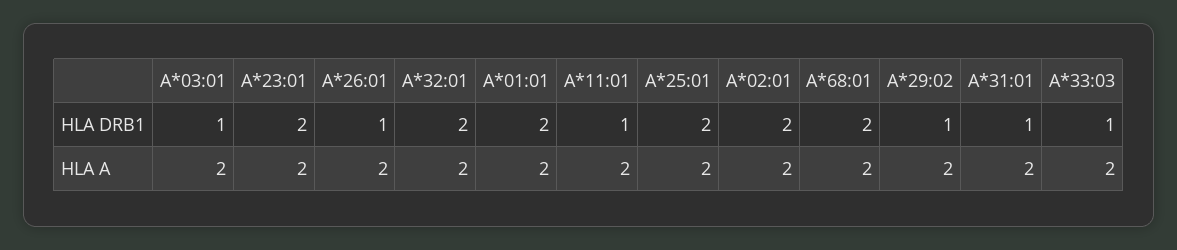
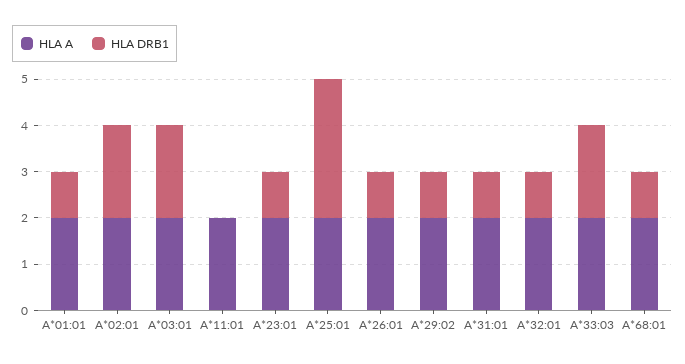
HLA DRB1, A*03:01: 1 -> 2
HLA DRB1, A*23:01: 2 -> 1
HLA DRB1, A*32:01: 2 -> 1
HLA DRB1, A*01:01: 2 -> 1
HLA DRB1, A*11:01: 1 -> 0
HLA DRB1, A*25:01: 2 -> 3
HLA DRB1, A*68:01: 2 -> 1
HLA DRB1, A*33:03: 1 -> 2

